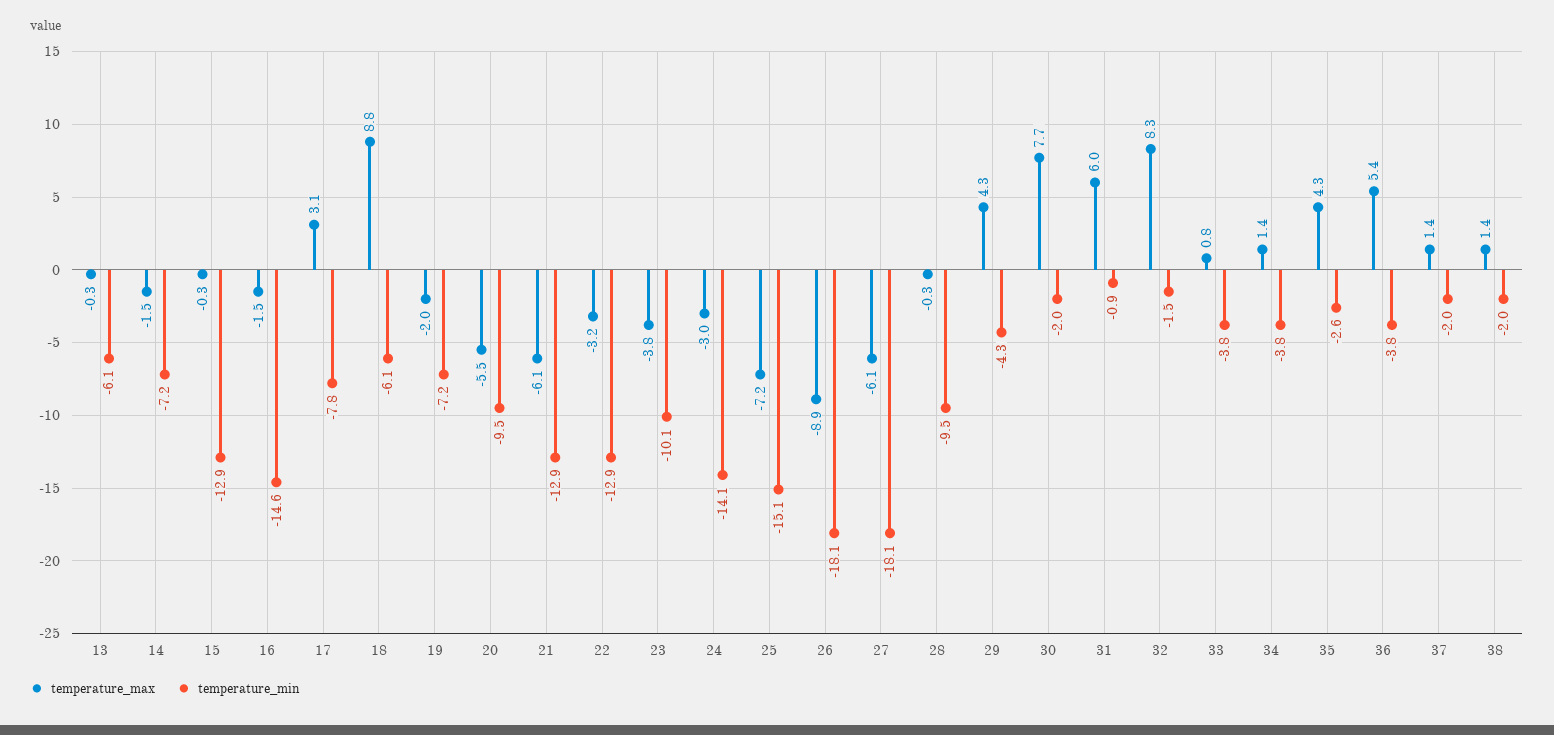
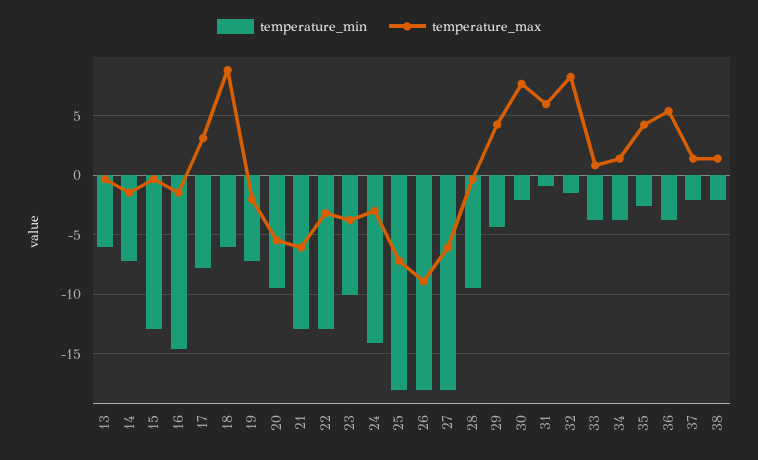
temperature_min, 25: -15.1 -> -18

